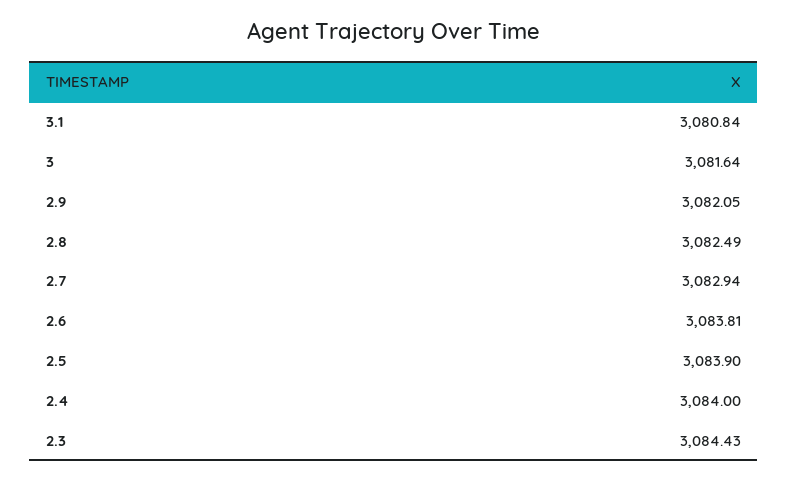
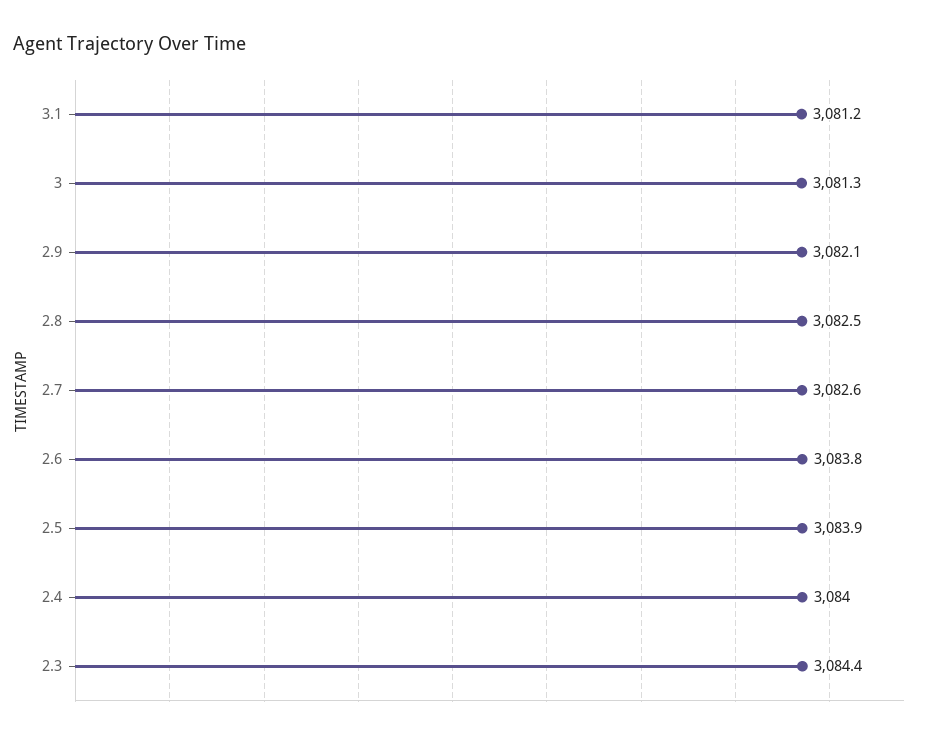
3.1: 3080.84 -> 3081.2
3: 3081.64 -> 3081.3
2.7: 3082.94 -> 3082.6

